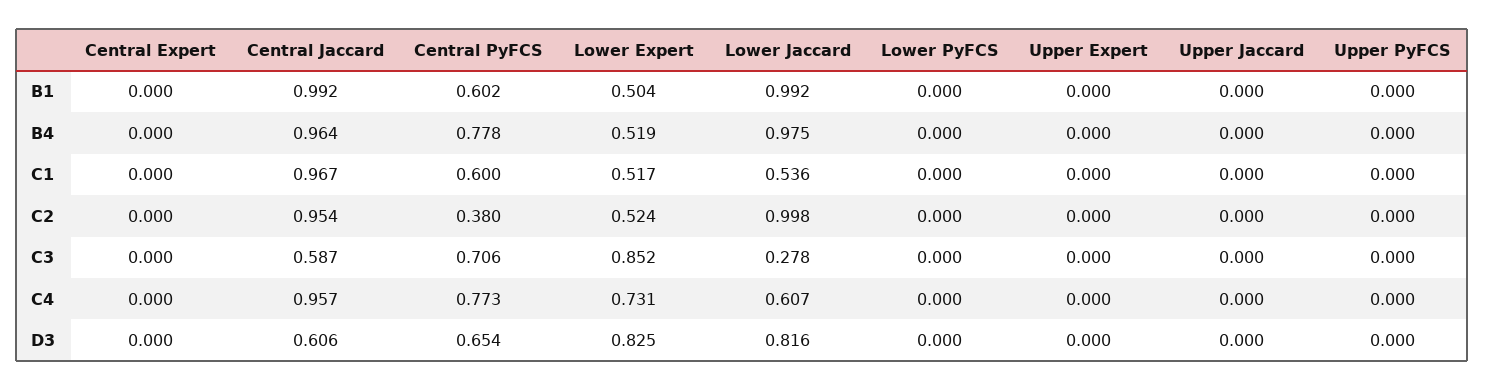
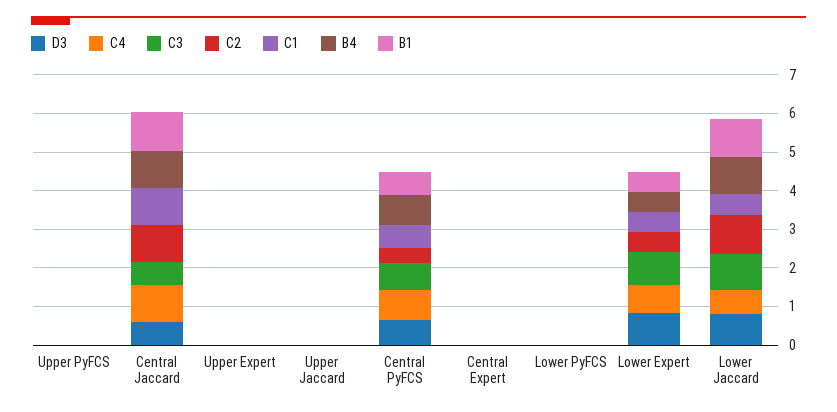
C3, Lower Jaccard: 0.278 -> 1

